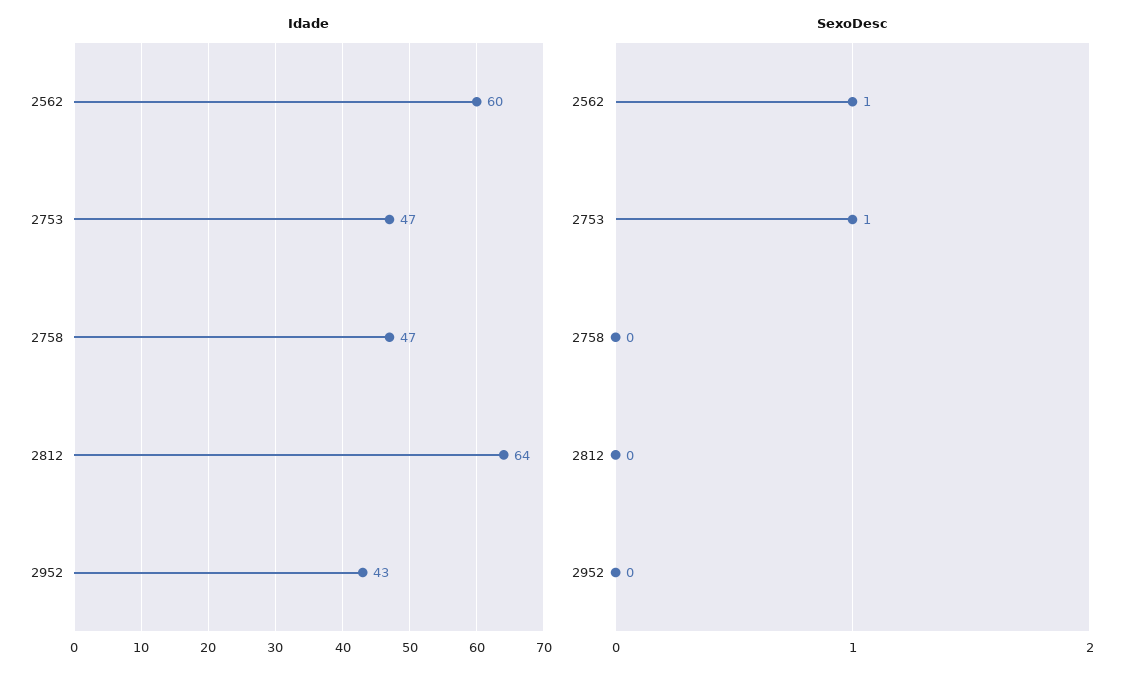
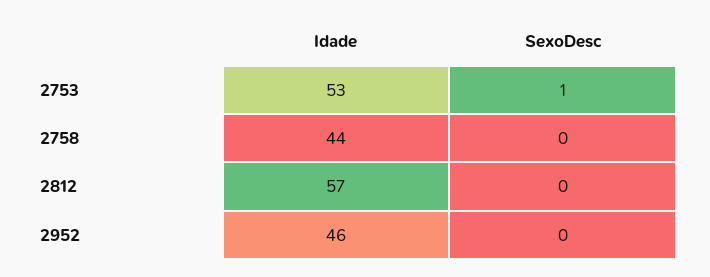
Idade, 2562: 60 -> none
Idade, 2753: 47 -> 53
Idade, 2758: 47 -> 44
Idade, 2812: 64 -> 57
Idade, 2952: 43 -> 46
SexoDesc, 2562: 1 -> none

